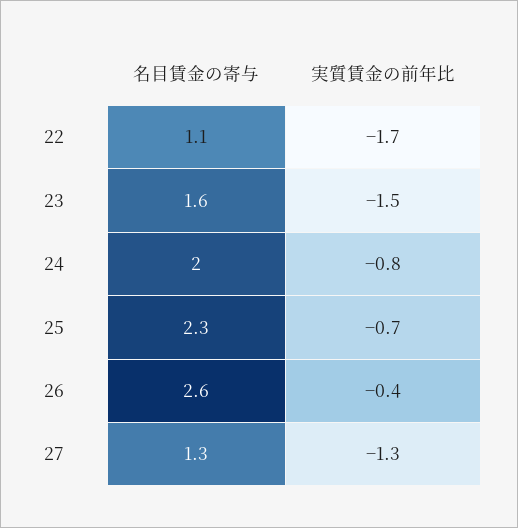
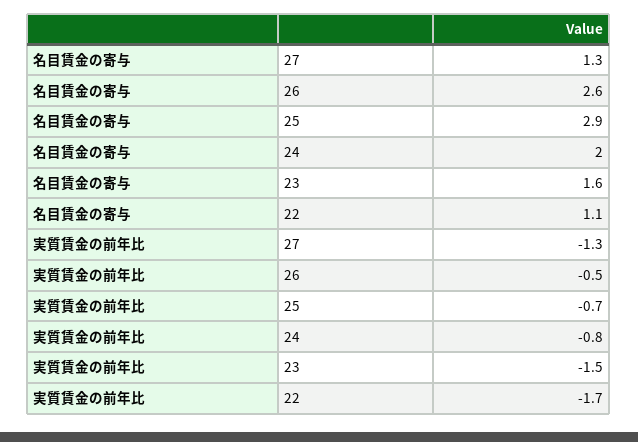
名目賃金の寄与, 25: 2.3 -> 2.9
実質賃金の前年比, 26: -0.4 -> -0.5

